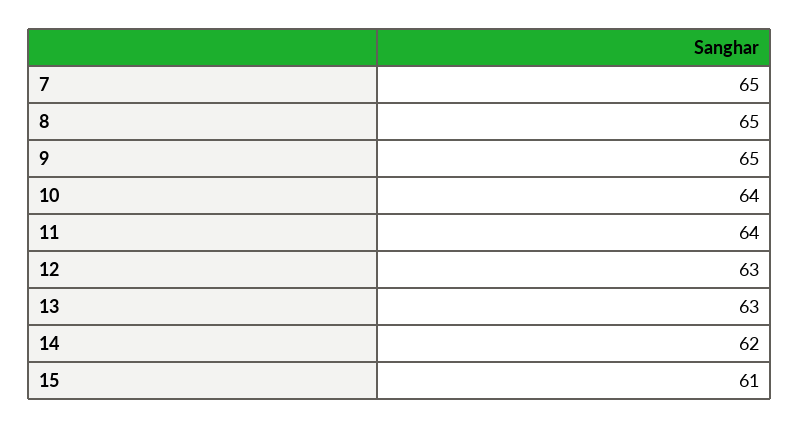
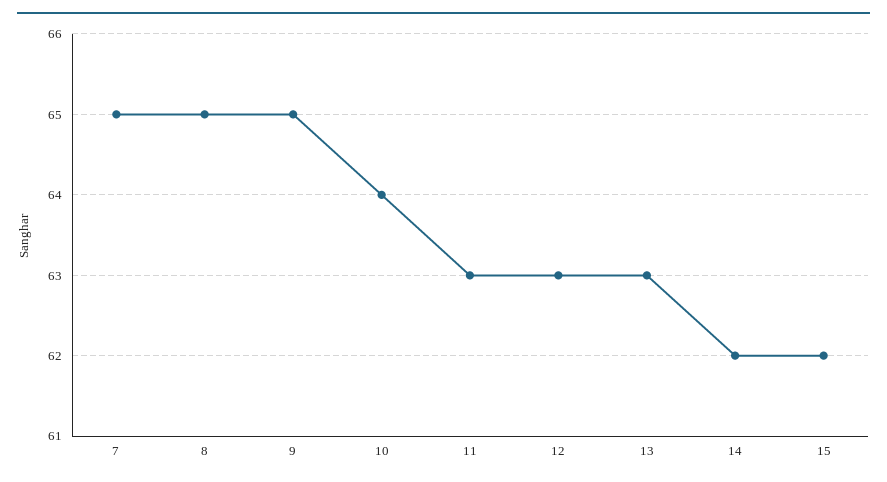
11: 64 -> 63
15: 61 -> 62

